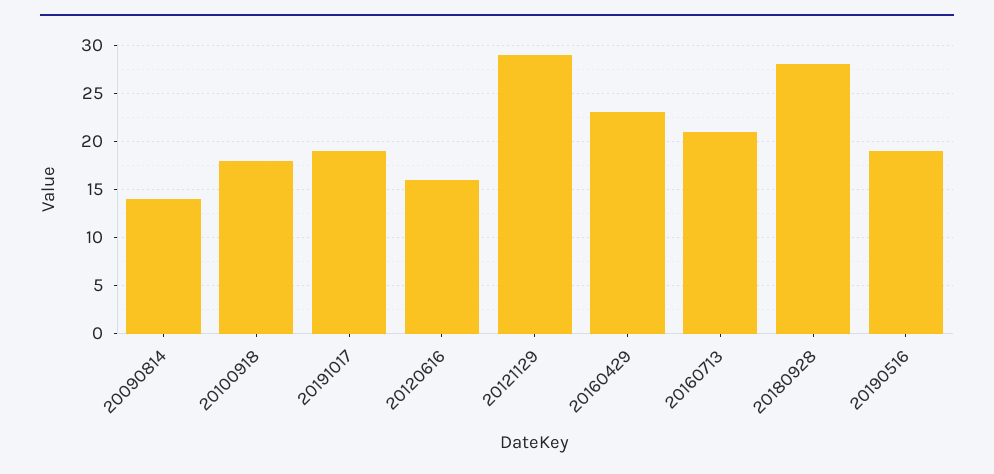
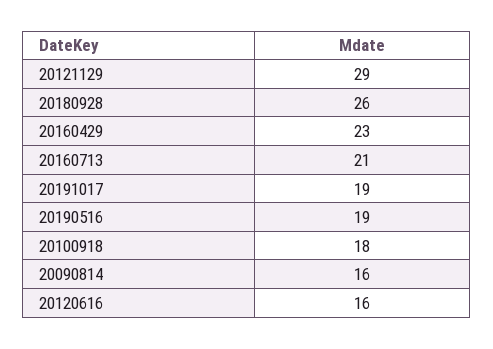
20090814: 14 -> 16
20180928: 28 -> 26

